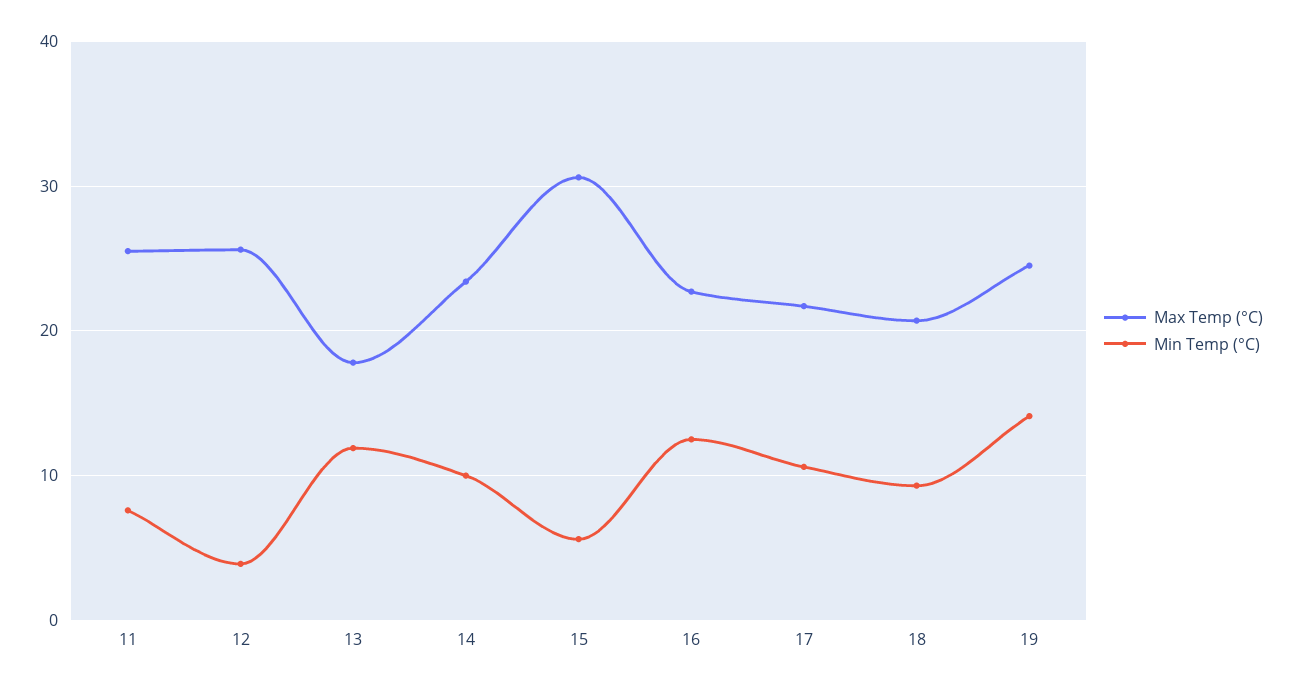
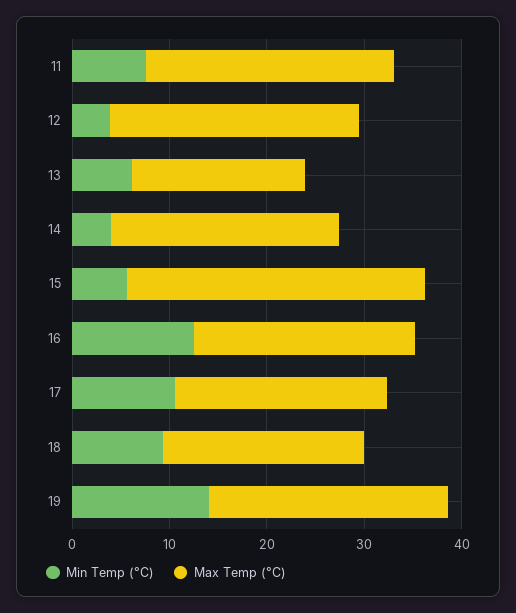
Min Temp (°C), 13: 12 -> 6
Min Temp (°C), 14: 10 -> 4

